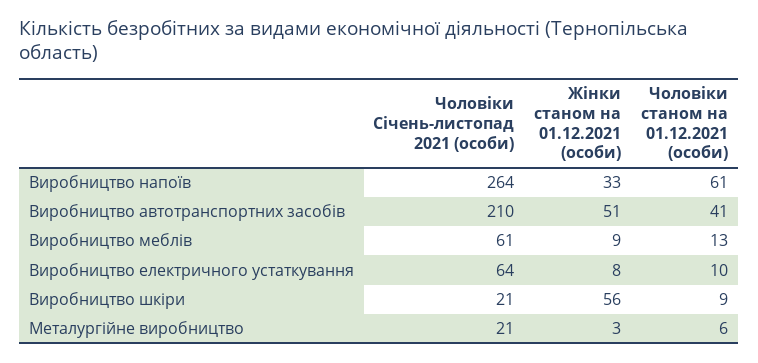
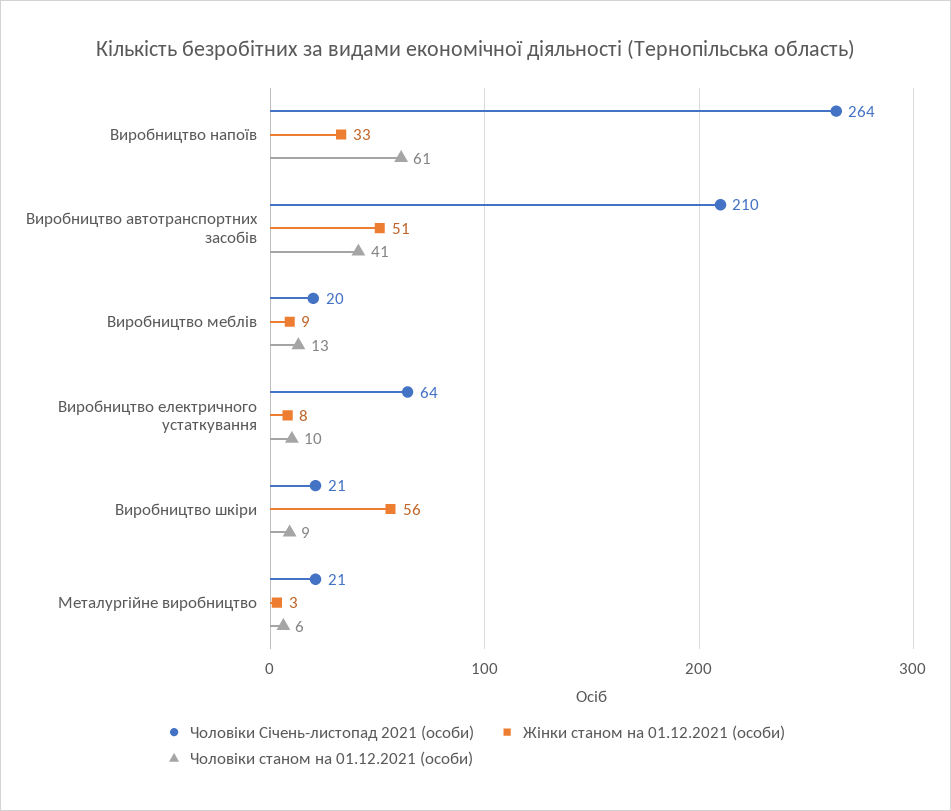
Чоловіки Січень-листопад 2021 (особи), Виробництво меблів: 61 -> 20

